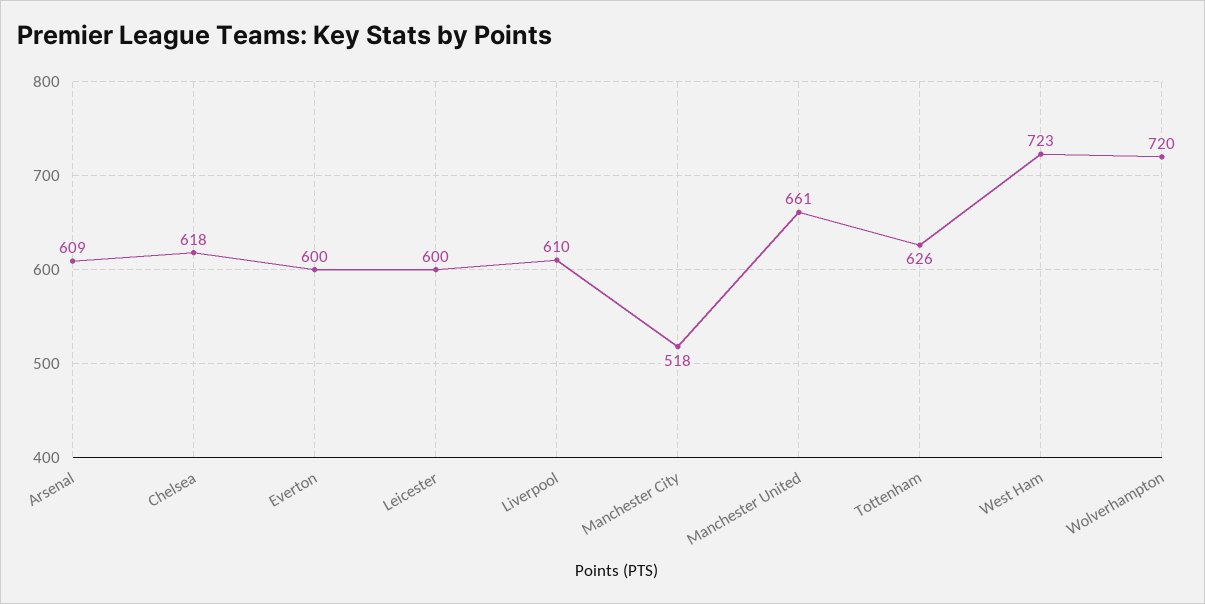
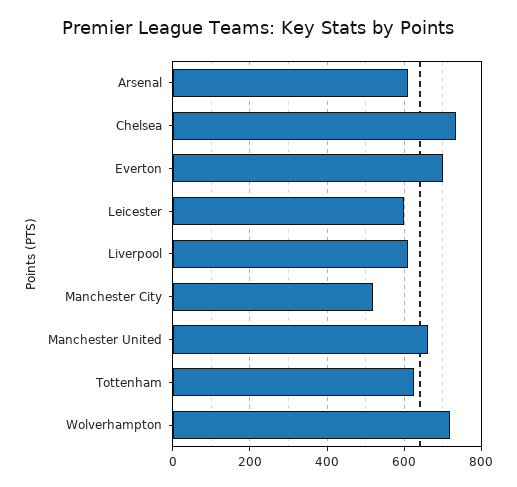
Chelsea: 618 -> 740
Everton: 600 -> 700
West Ham: 723 -> none

